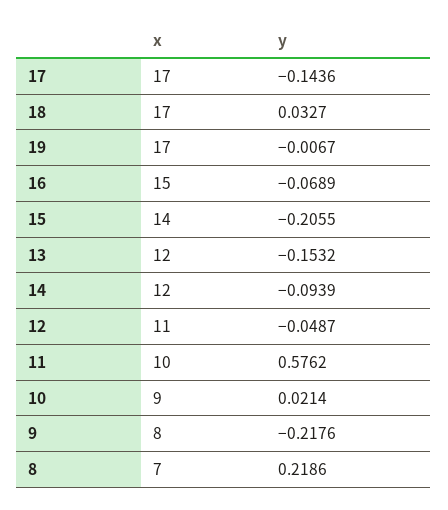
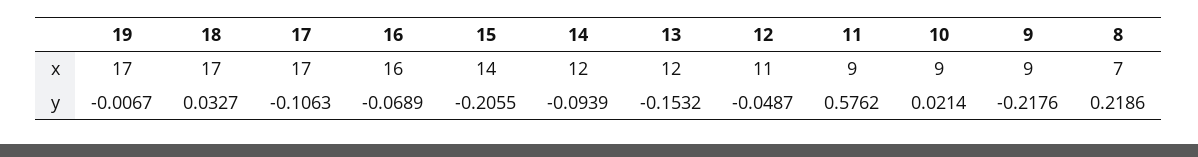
y, 17: -0.1436 -> -0.1063
x, 16: 15 -> 16
x, 11: 10 -> 9
x, 9: 8 -> 9

